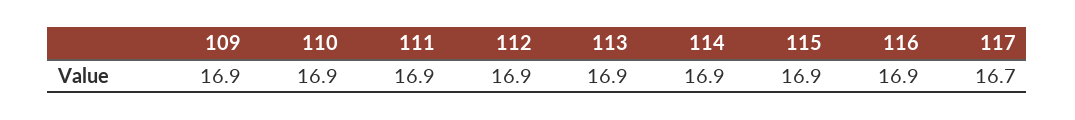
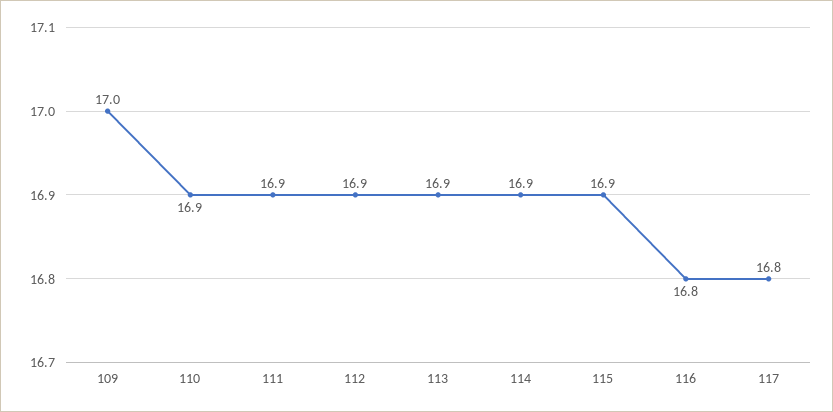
109: 16.9 -> 17
116: 16.9 -> 16.8
117: 16.7 -> 16.8

